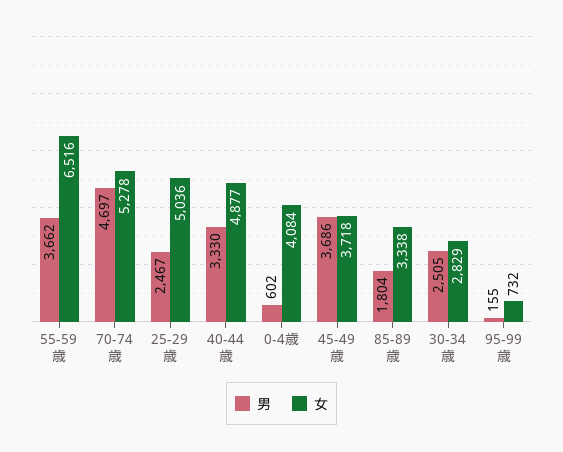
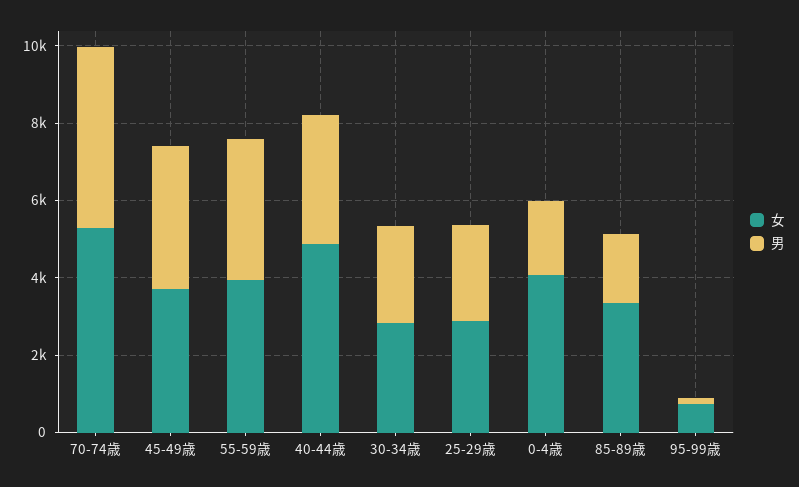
女, 55-59歳: 6516 -> 4000
女, 25-29歳: 5036 -> 3000
男, 0-4歳: 602 -> 2000

